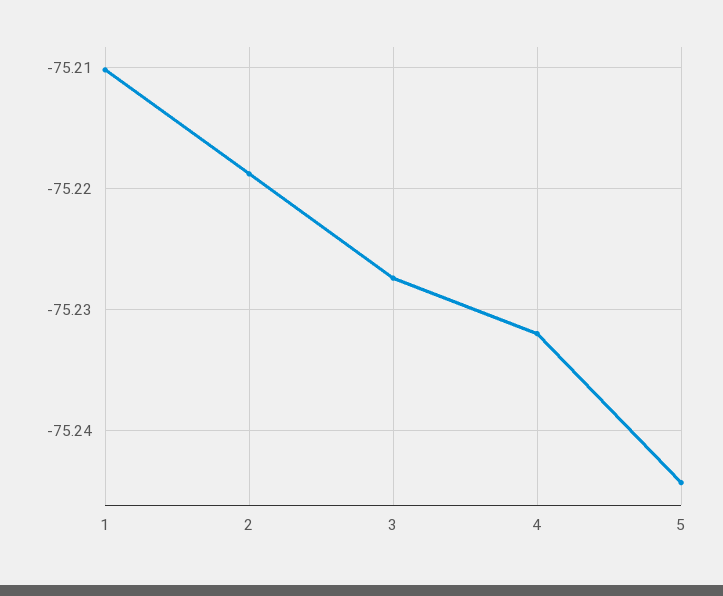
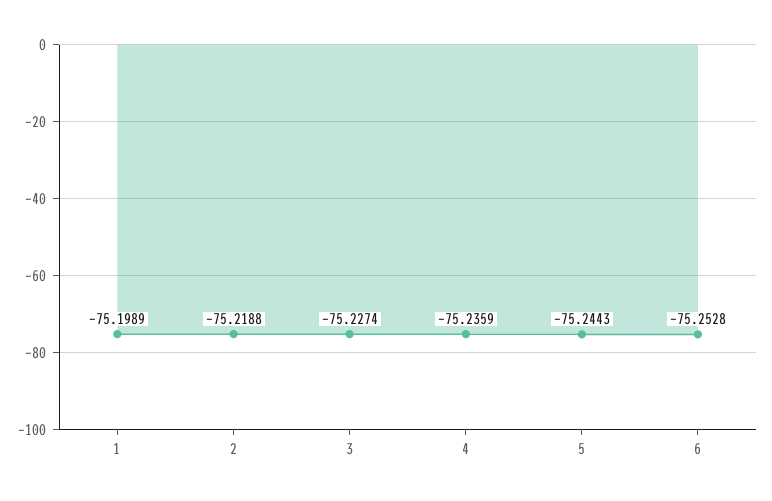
1: -75.21 -> -75.1989
4: -75.232 -> -75.2359
6: none -> -75.2528

